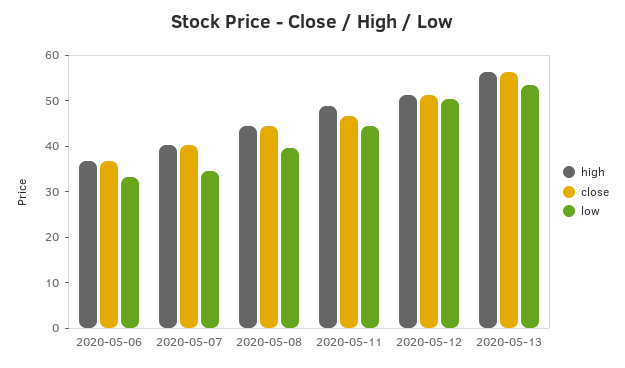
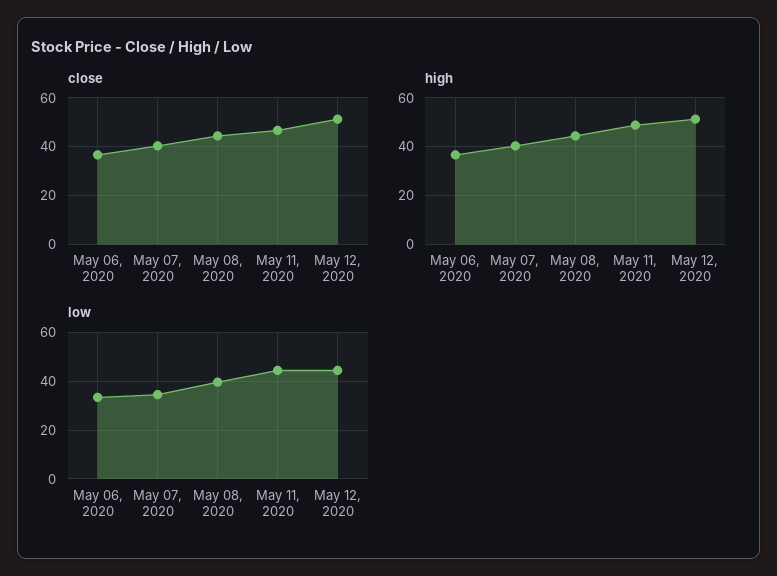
low, 2020-05-12: 50 -> 45
high, 2020-05-13: 56 -> none
close, 2020-05-13: 56 -> none
low, 2020-05-13: 54 -> none

